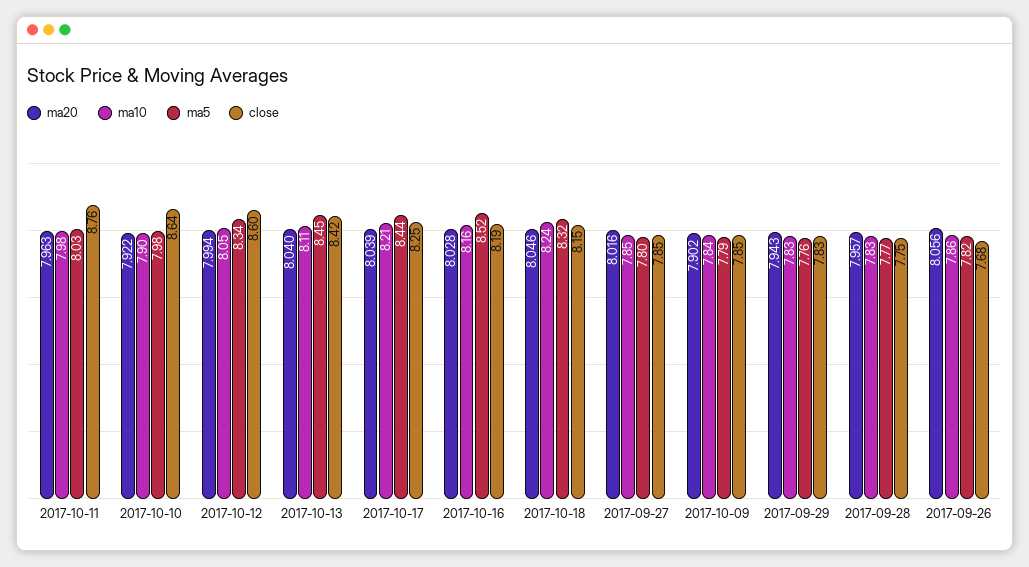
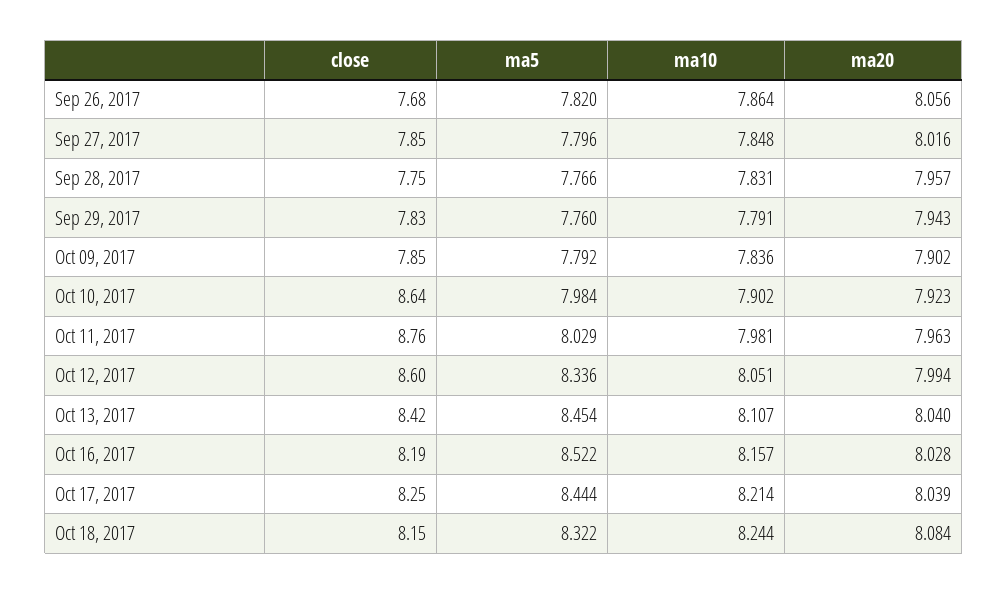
ma20, 2017-10-10: 7.922 -> 7.923
ma20, 2017-10-18: 8.046 -> 8.084
ma10, 2017-09-29: 7.83 -> 7.791

